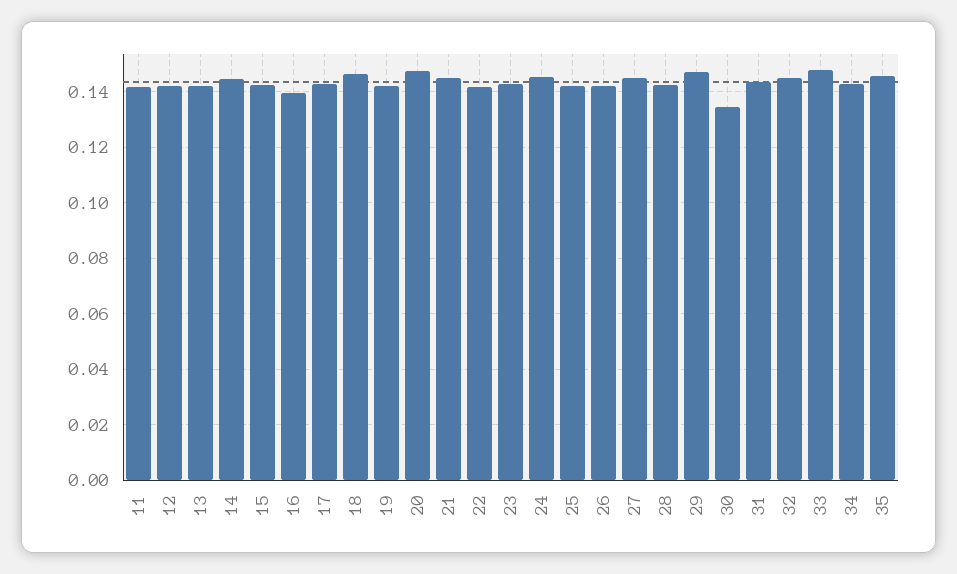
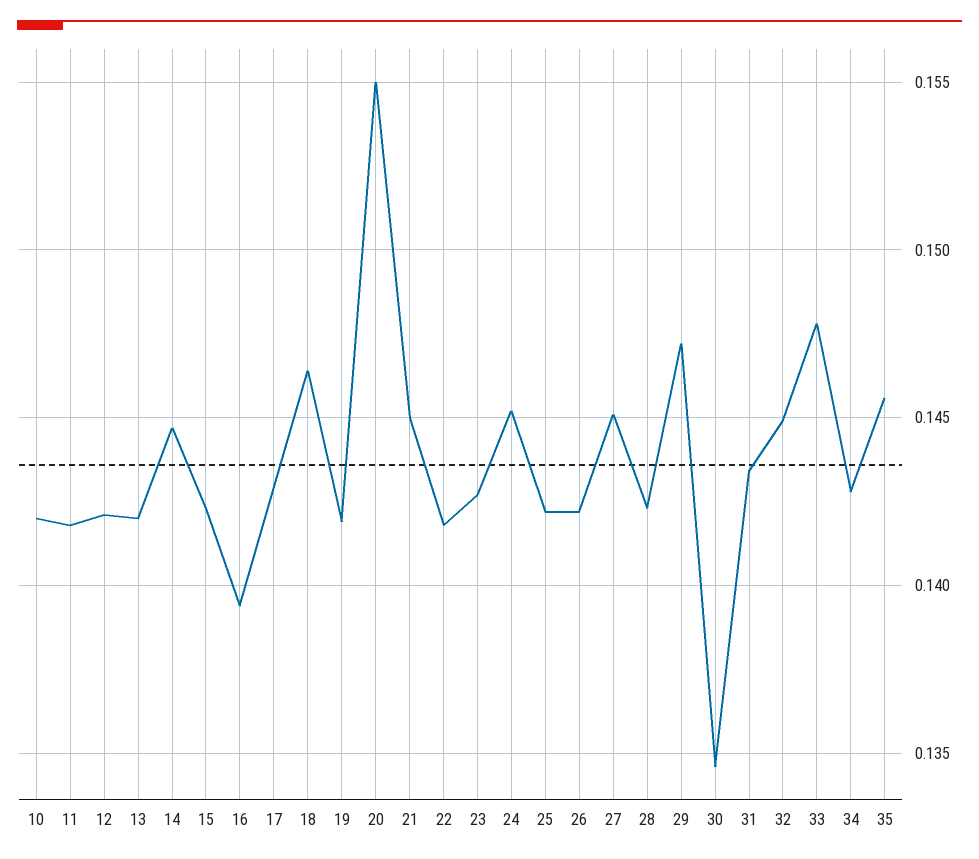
20: 0.1475 -> 0.155
10: none -> 0.142

